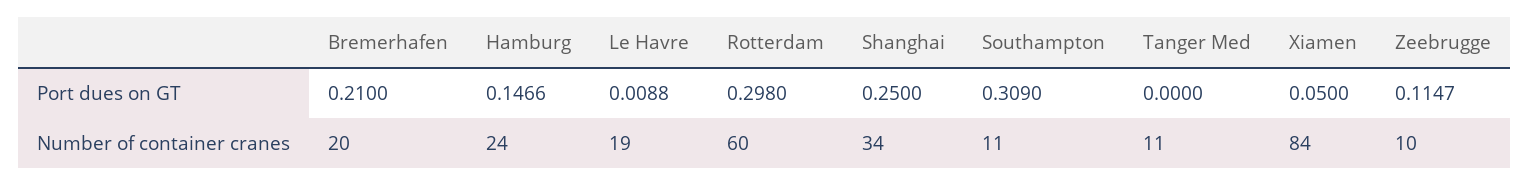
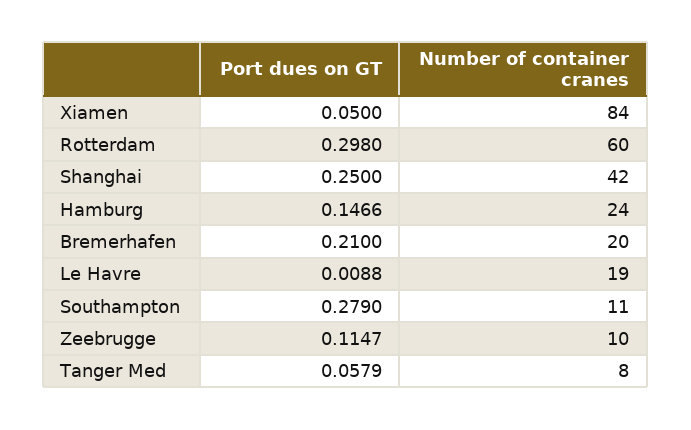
Southampton, Port dues on GT: 0.309 -> 0.279
Tanger Med, Port dues on GT: 0 -> 0.0579
Shanghai, Number of container cranes: 34 -> 42
Tanger Med, Number of container cranes: 11 -> 8

